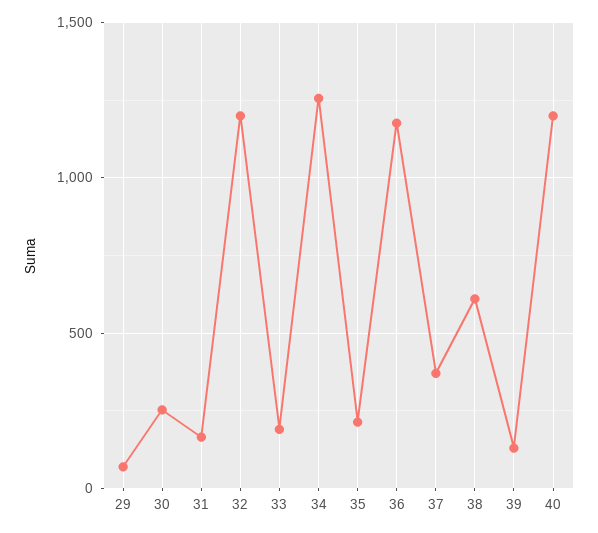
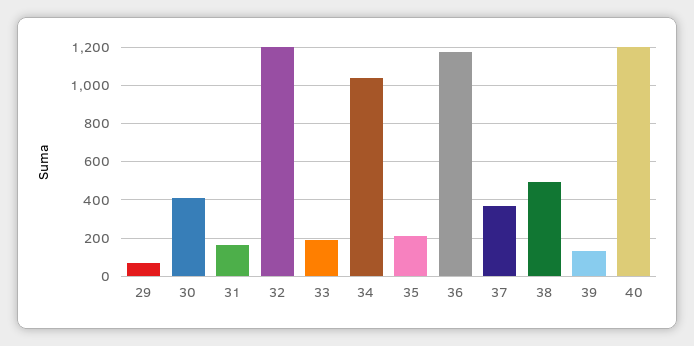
30: 250 -> 400
34: 1250 -> 1050
38: 600 -> 500

